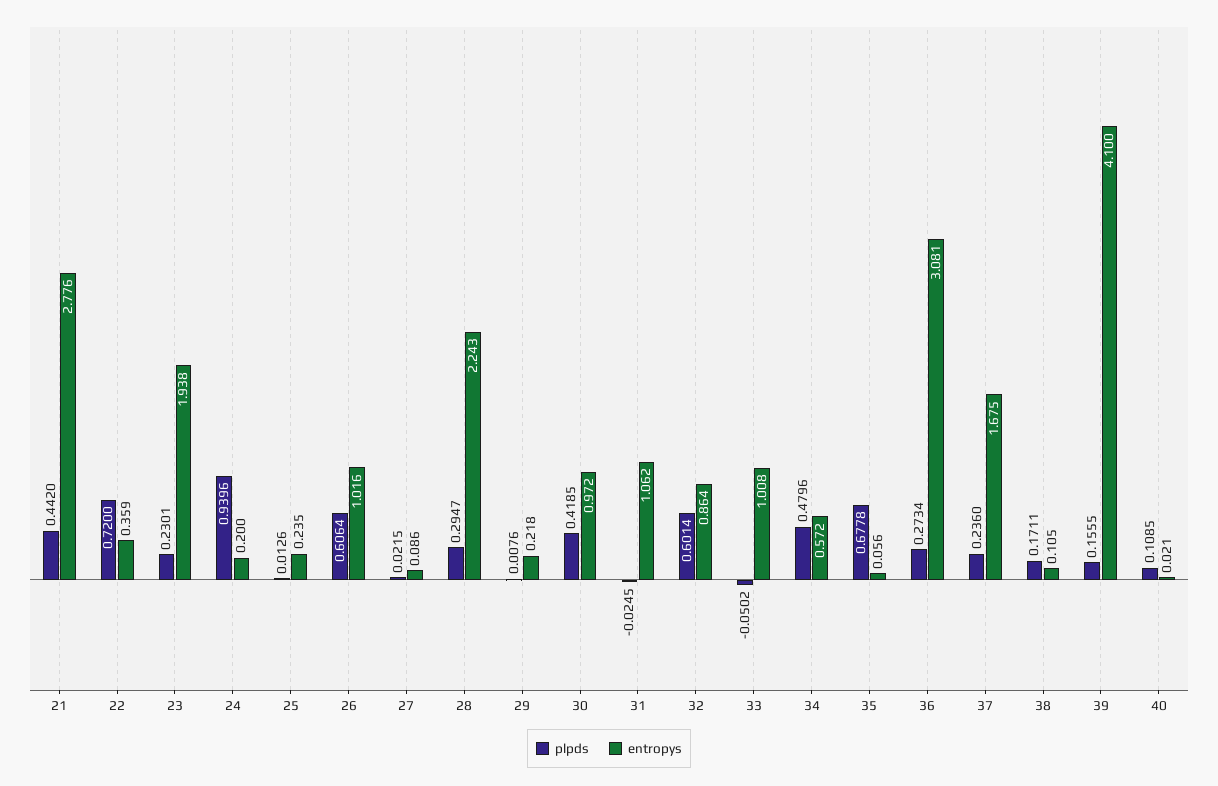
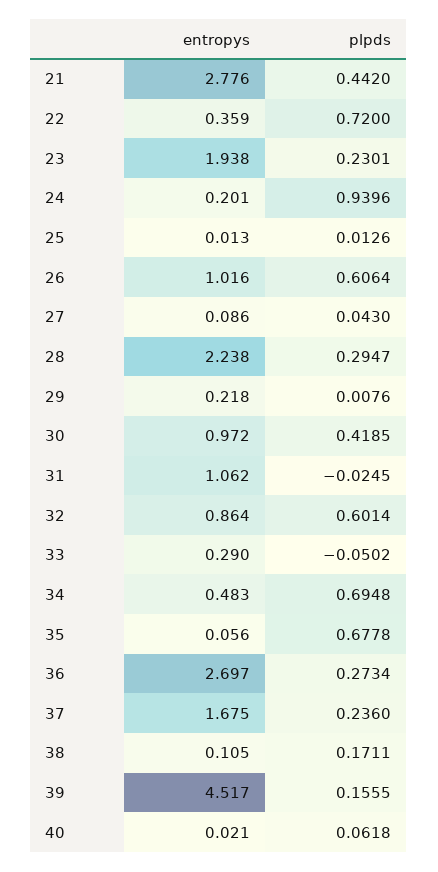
entropys, 24: 0.2 -> 0.201
entropys, 25: 0.235 -> 0.013
plpds, 27: 0.0215 -> 0.043
entropys, 28: 2.243 -> 2.238
entropys, 33: 1.008 -> 0.29
plpds, 34: 0.4796 -> 0.6948
entropys, 34: 0.572 -> 0.483
entropys, 36: 3.081 -> 2.697
entropys, 39: 4.1 -> 4.517
plpds, 40: 0.1085 -> 0.0618

